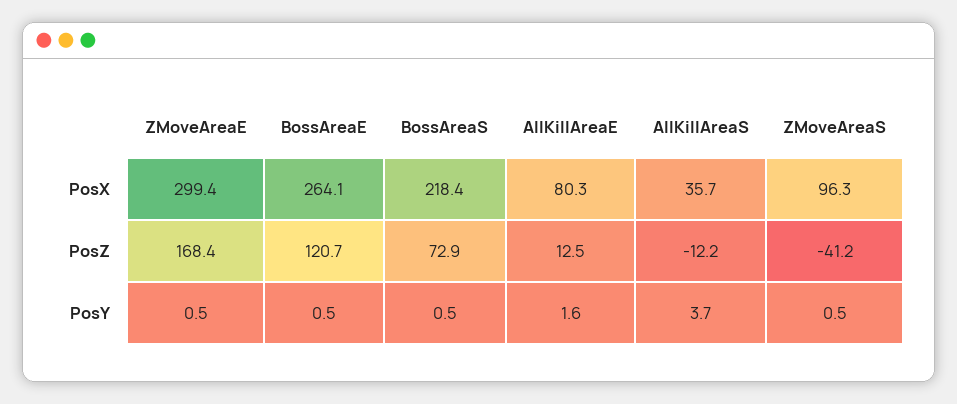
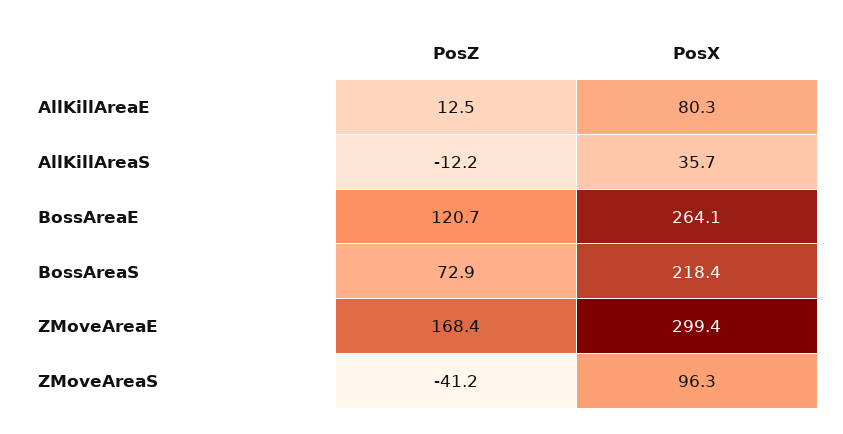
ZMoveAreaE, PosY: 0.5 -> none
BossAreaE, PosY: 0.5 -> none
BossAreaS, PosY: 0.5 -> none
AllKillAreaE, PosY: 1.6 -> none
AllKillAreaS, PosY: 3.7 -> none
ZMoveAreaS, PosY: 0.5 -> none

